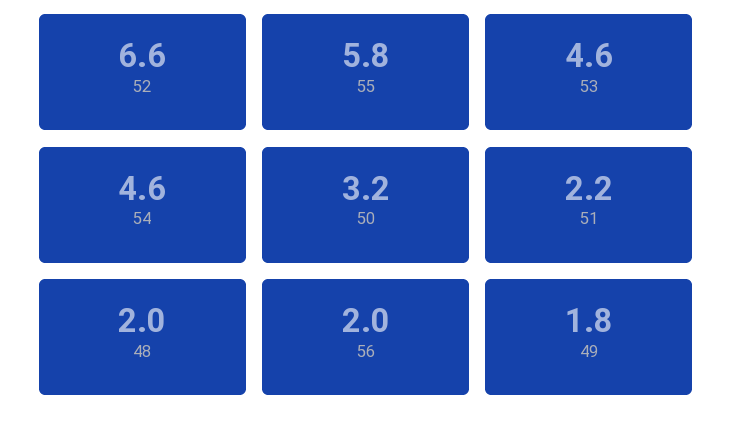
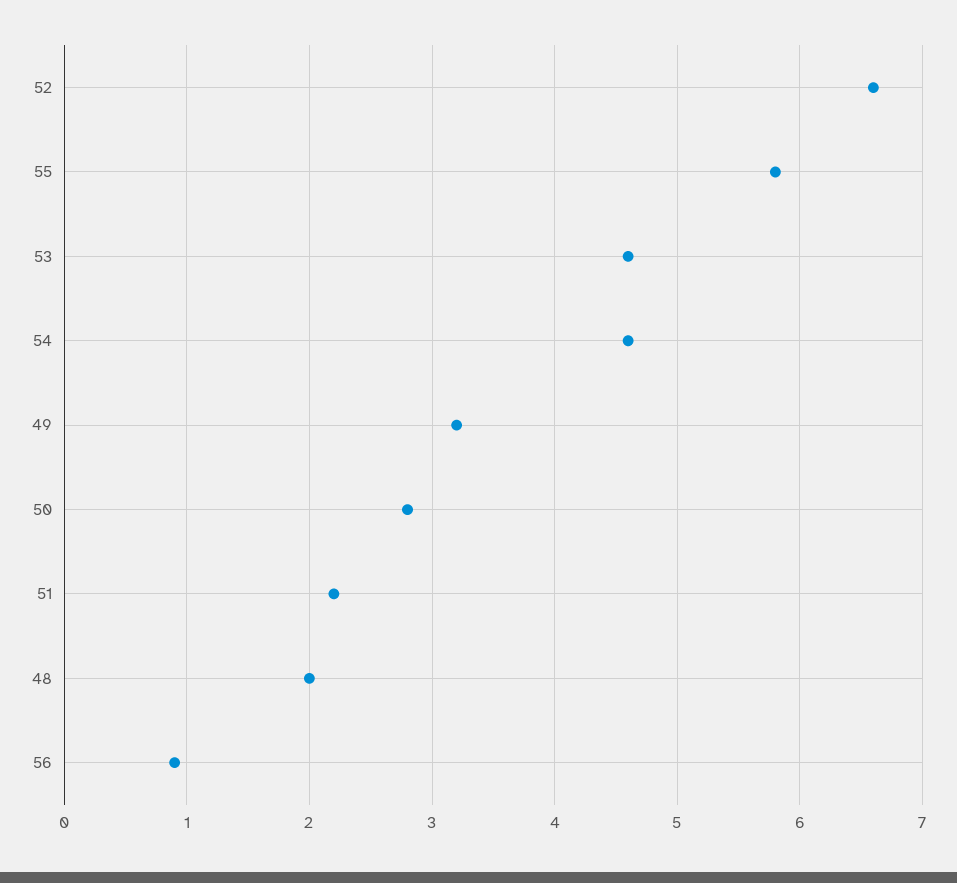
50: 3.2 -> 2.8
56: 2 -> 0.9
49: 1.8 -> 3.2

